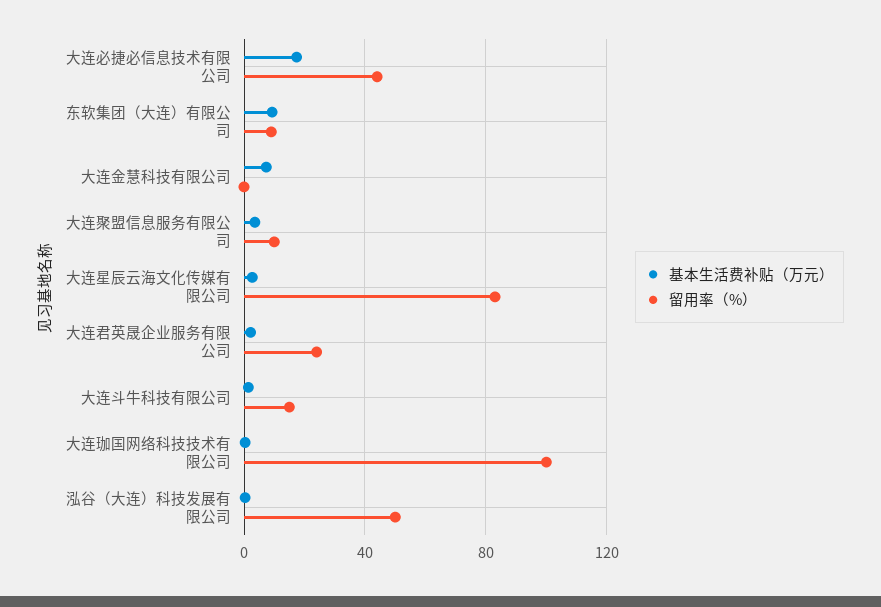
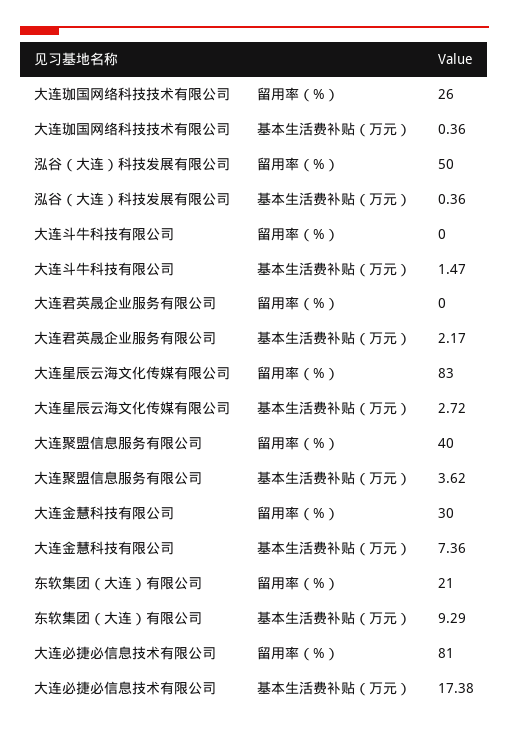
留用率（%）, 大连必捷必信息技术有限公司: 45 -> 81
留用率（%）, 东软集团（大连）有限公司: 10 -> 21
留用率（%）, 大连金慧科技有限公司: 0 -> 30
留用率（%）, 大连聚盟信息服务有限公司: 10 -> 40
留用率（%）, 大连君英晟企业服务有限公司: 25 -> 0
留用率（%）, 大连斗牛科技有限公司: 15 -> 0
留用率（%）, 大连珈国网络科技技术有限公司: 100 -> 26

